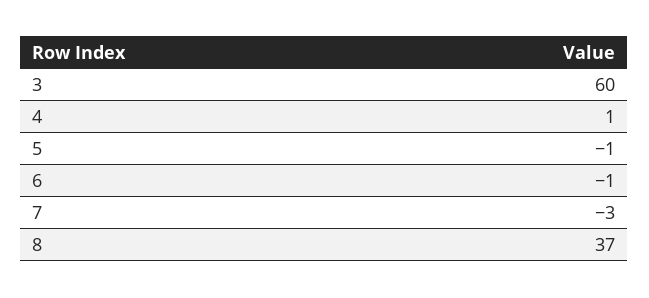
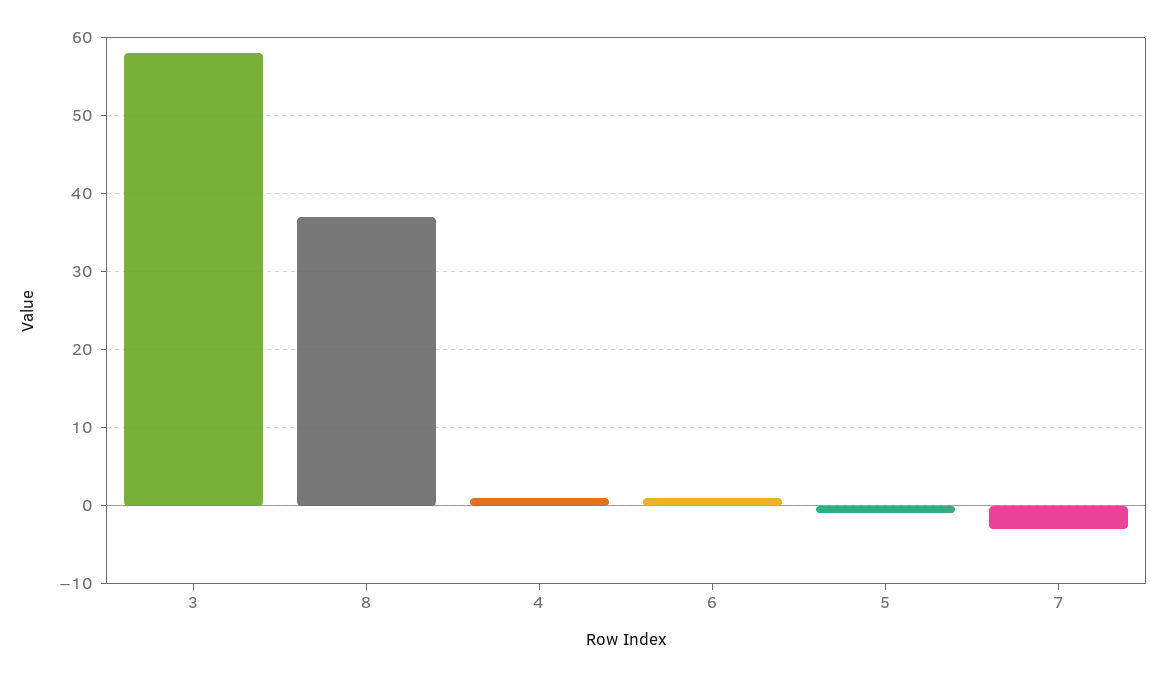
3: 60 -> 58
6: -1 -> 1

